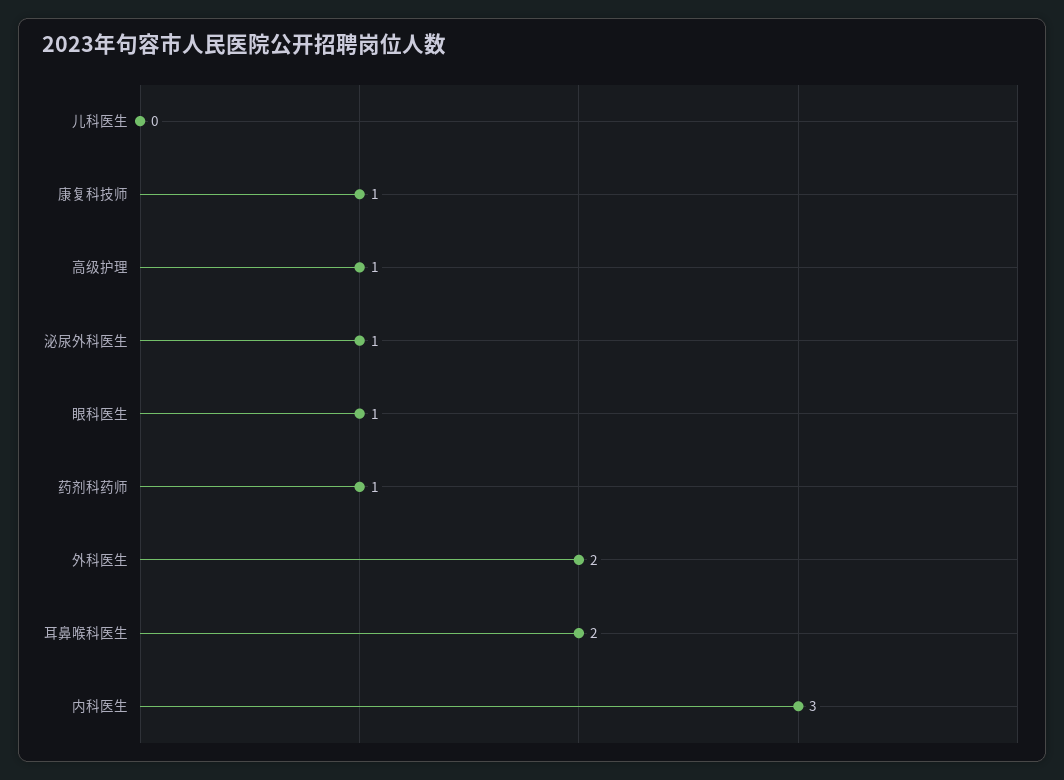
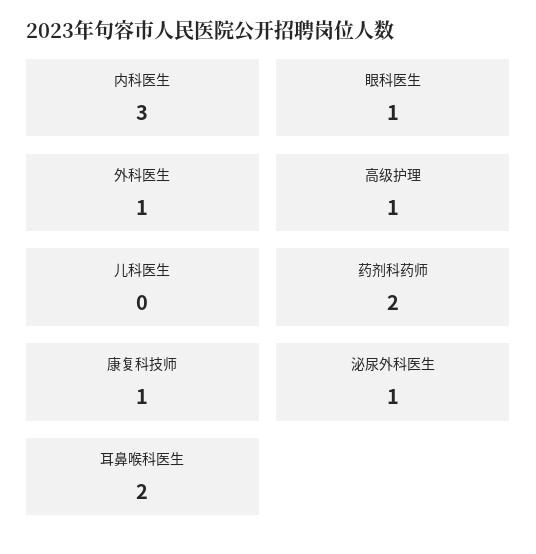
药剂科药师: 1 -> 2
外科医生: 2 -> 1

